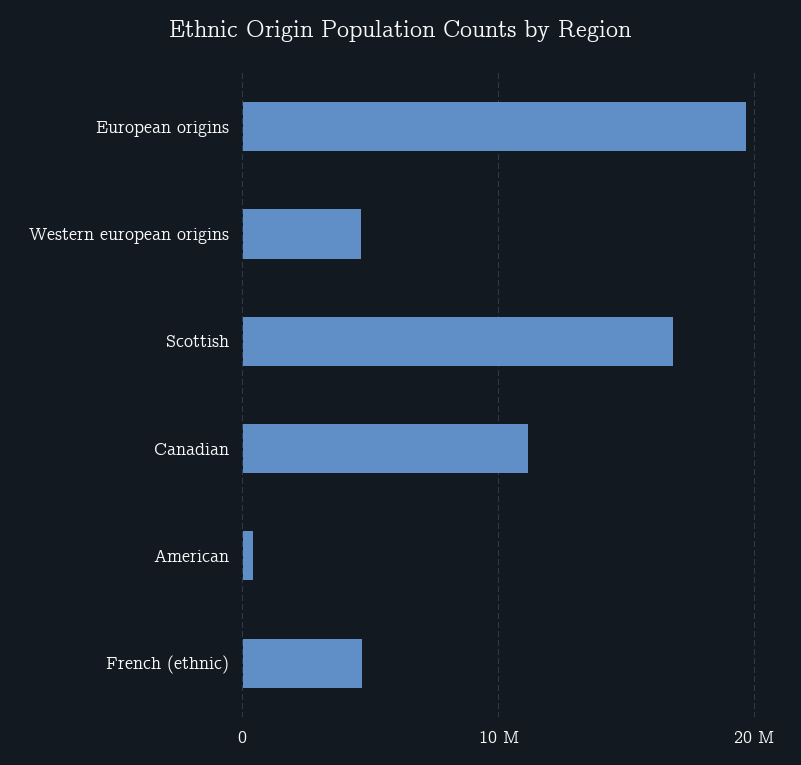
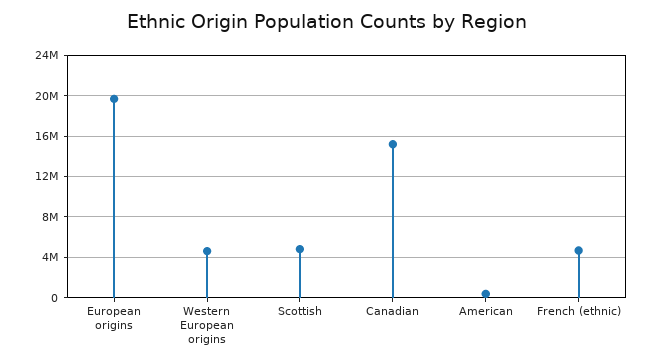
Scottish: 17000000 -> 5000000
Canadian: 11000000 -> 15000000

